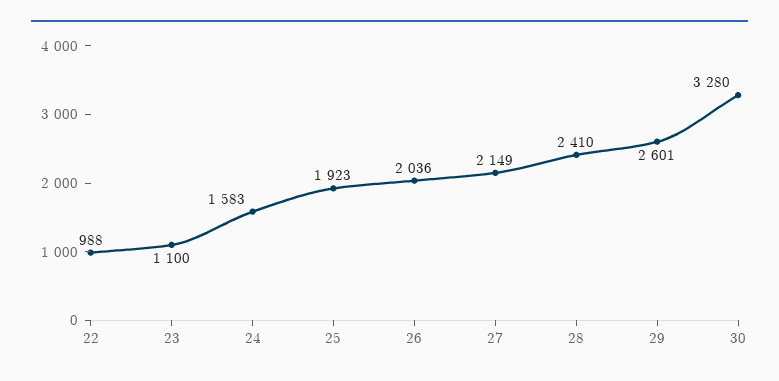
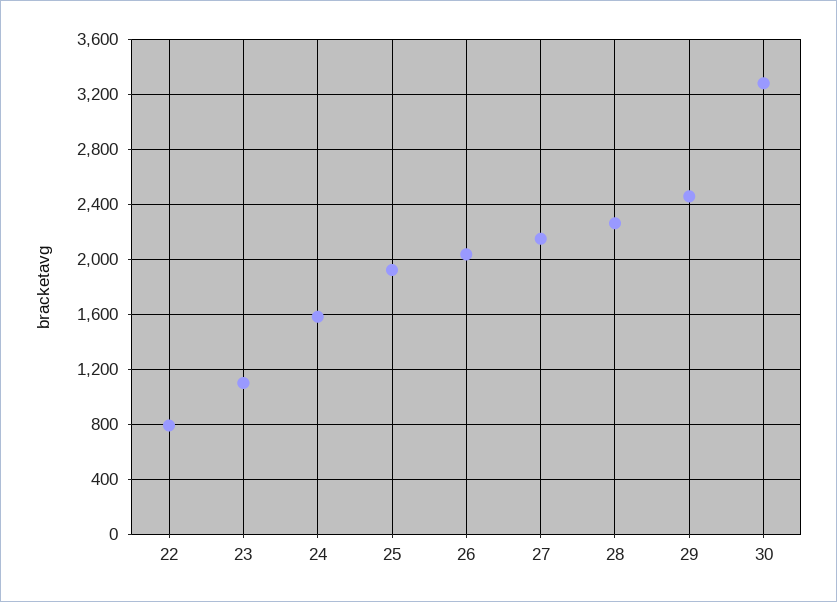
22: 988 -> 800
28: 2410 -> 2250
29: 2601 -> 2450

